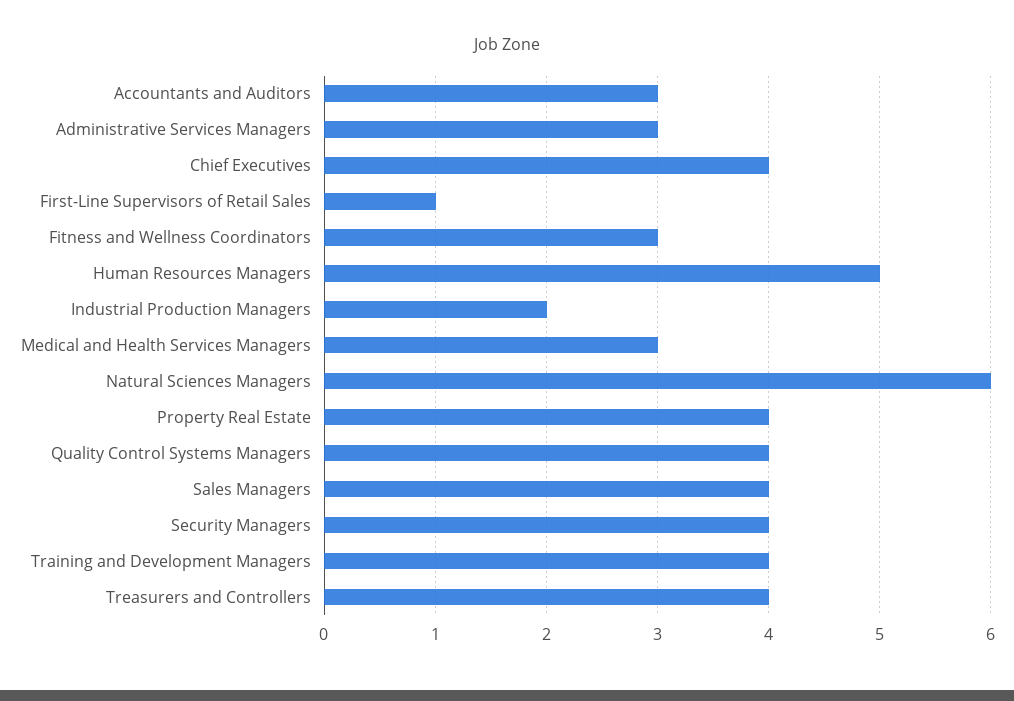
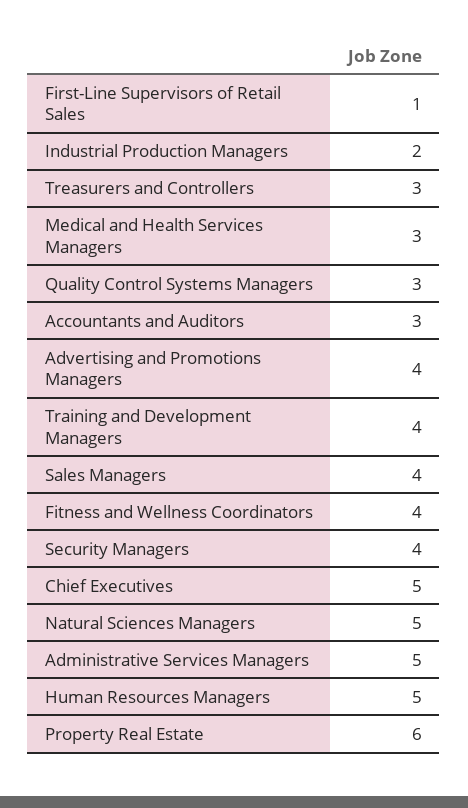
Administrative Services Managers: 3 -> 5
Chief Executives: 4 -> 5
Fitness and Wellness Coordinators: 3 -> 4
Natural Sciences Managers: 6 -> 5
Property Real Estate: 4 -> 6
Quality Control Systems Managers: 4 -> 3
Treasurers and Controllers: 4 -> 3
Advertising and Promotions Managers: none -> 4

